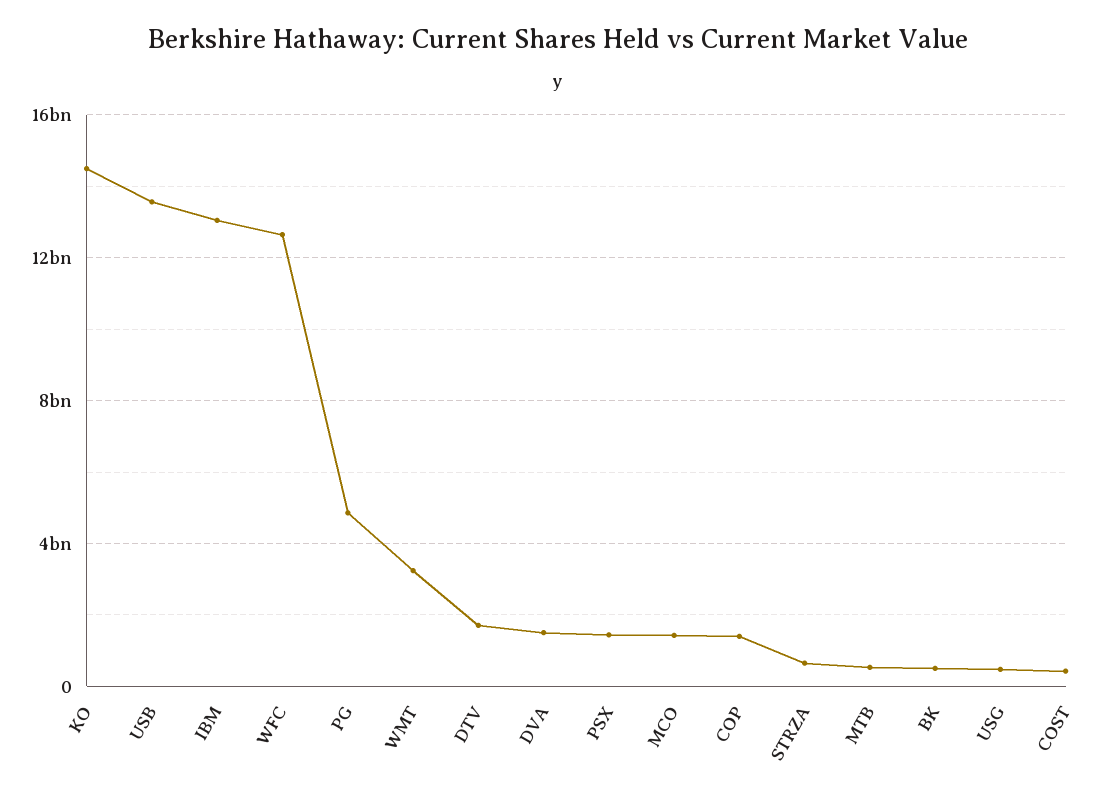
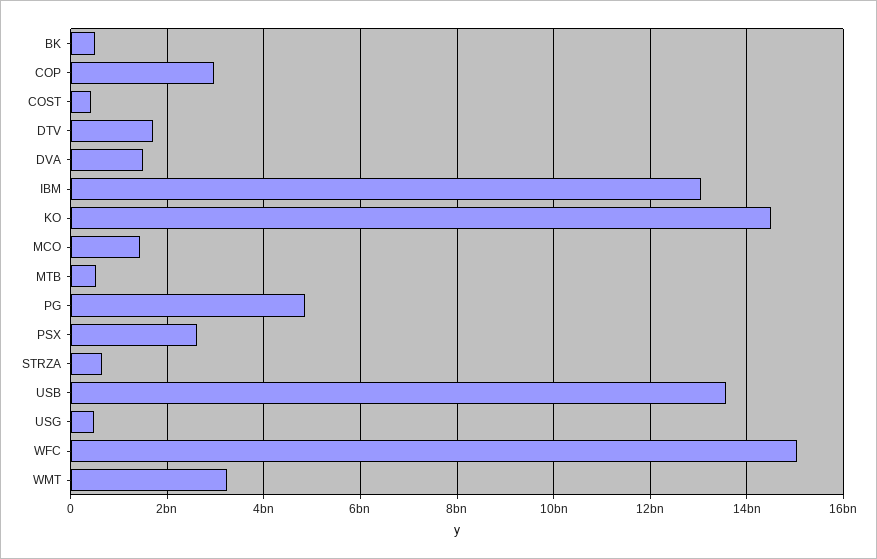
WFC: 12500000000 -> 15000000000
PSX: 1500000000 -> 2600000000
COP: 1500000000 -> 3000000000

